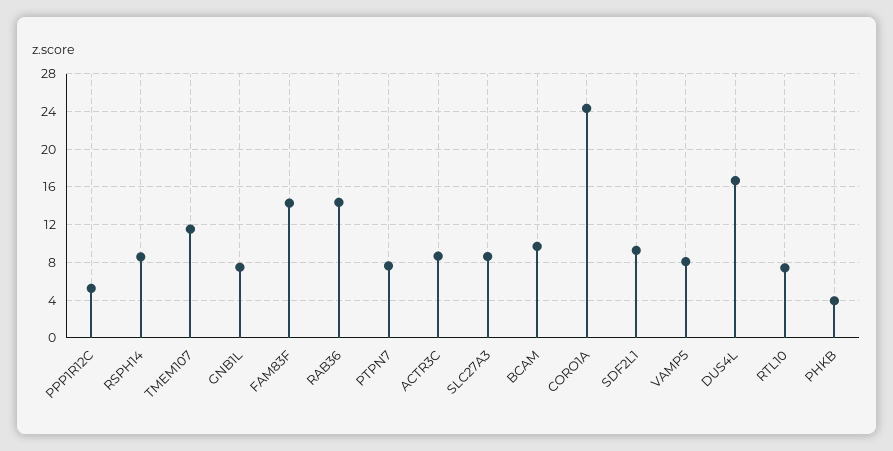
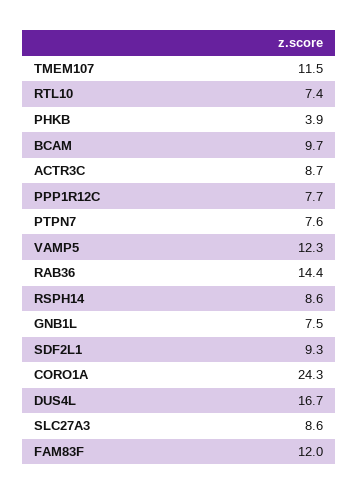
PPP1R12C: 5 -> 7.7
FAM83F: 14 -> 12
VAMP5: 8 -> 12.3

